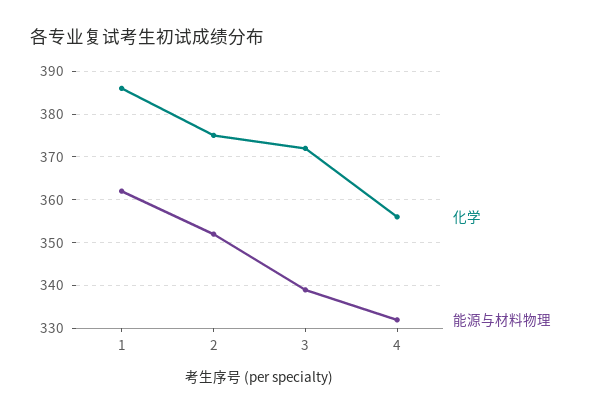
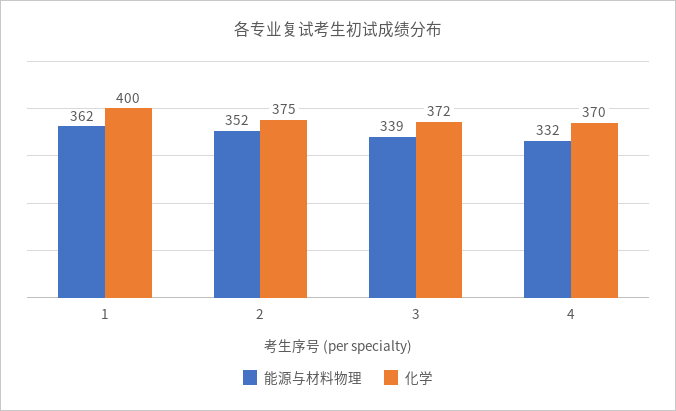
化学, 1: 385 -> 400
化学, 4: 355 -> 370

